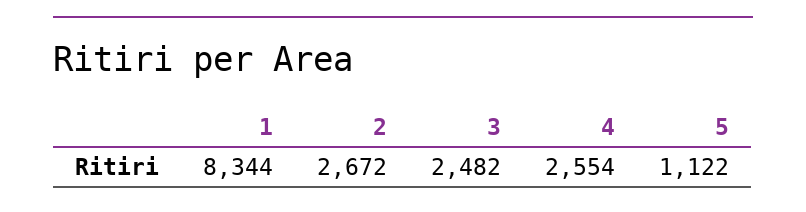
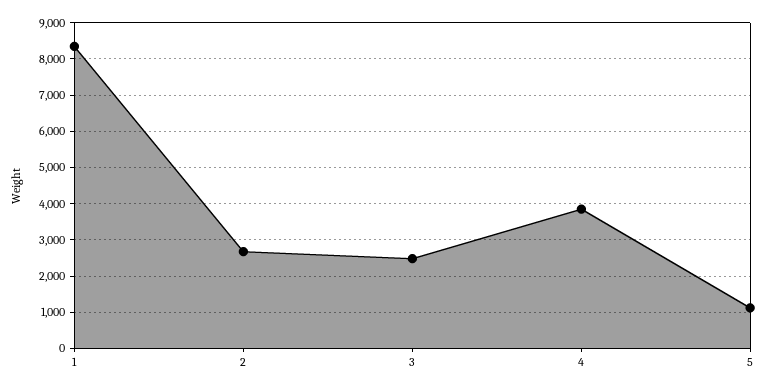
4: 2554 -> 3800

